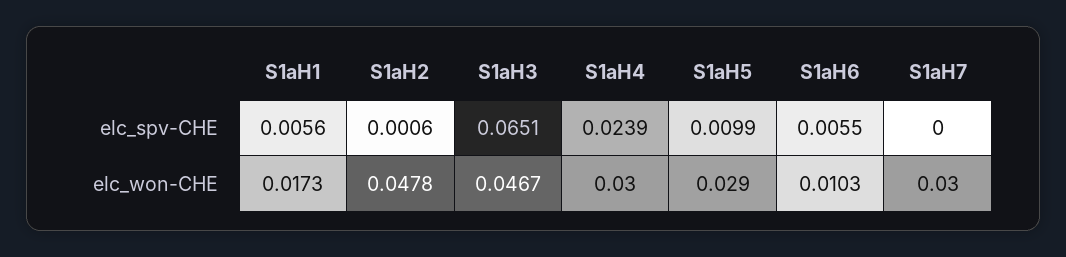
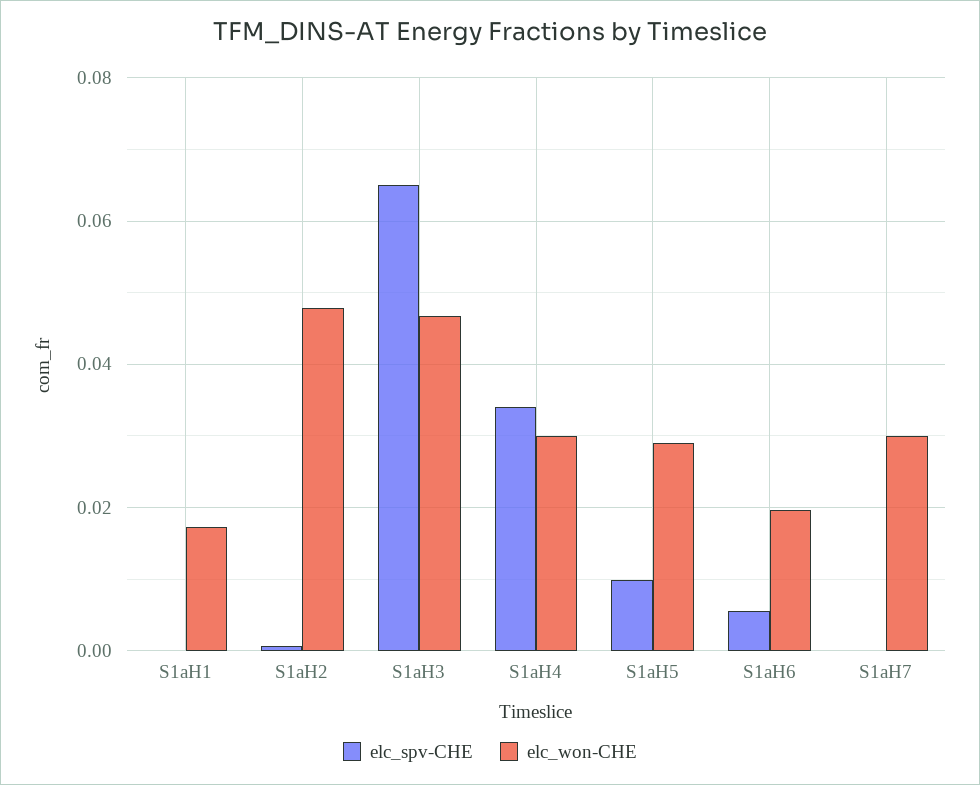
elc_spv-CHE, S1aH1: 0.0056 -> 0
elc_spv-CHE, S1aH4: 0.0239 -> 0.034
elc_won-CHE, S1aH6: 0.0103 -> 0.02

